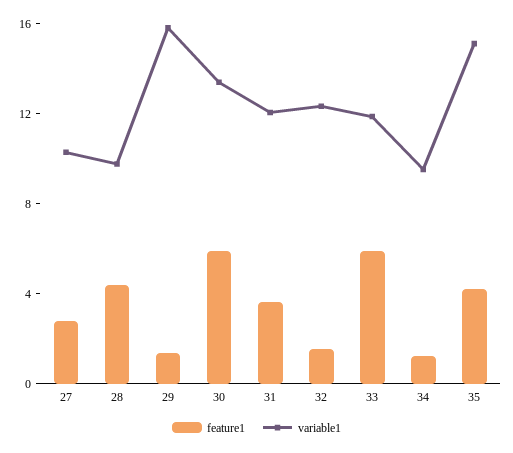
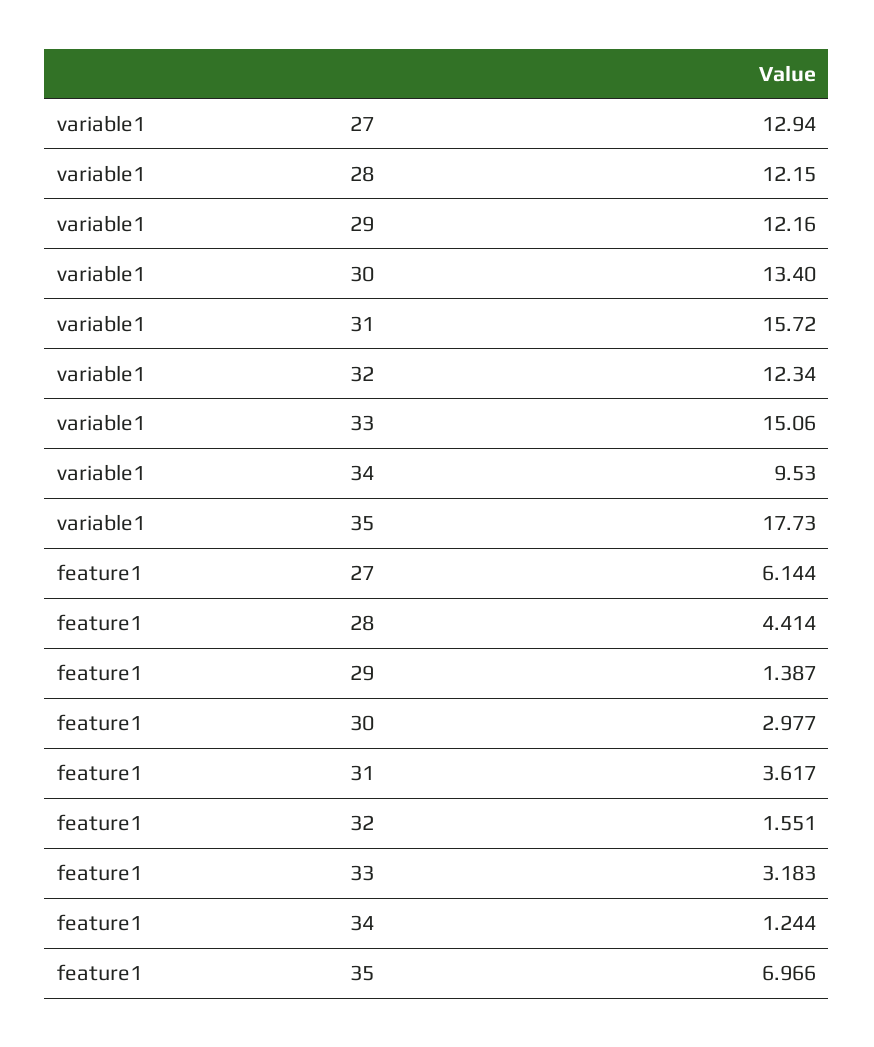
feature1, 27: 3 -> 6.144
variable1, 27: 10 -> 12.94
variable1, 28: 10 -> 12.15
variable1, 29: 16 -> 12.16
feature1, 30: 6 -> 2.977
variable1, 31: 12 -> 15.72
feature1, 33: 6 -> 3.183
variable1, 33: 12 -> 15.06
feature1, 35: 4 -> 6.966
variable1, 35: 15 -> 17.73

